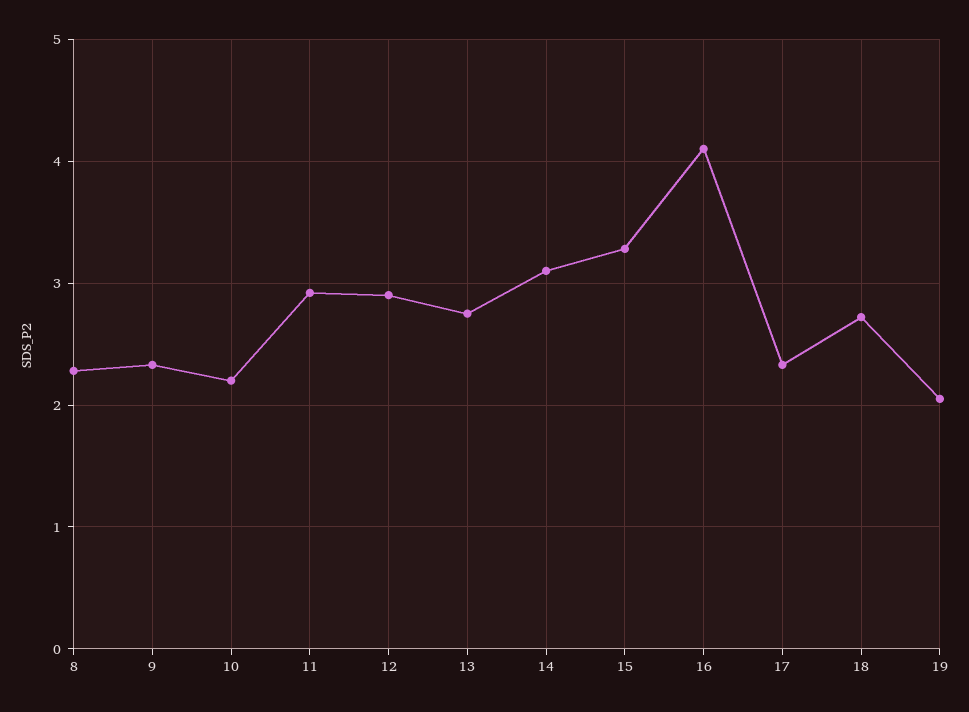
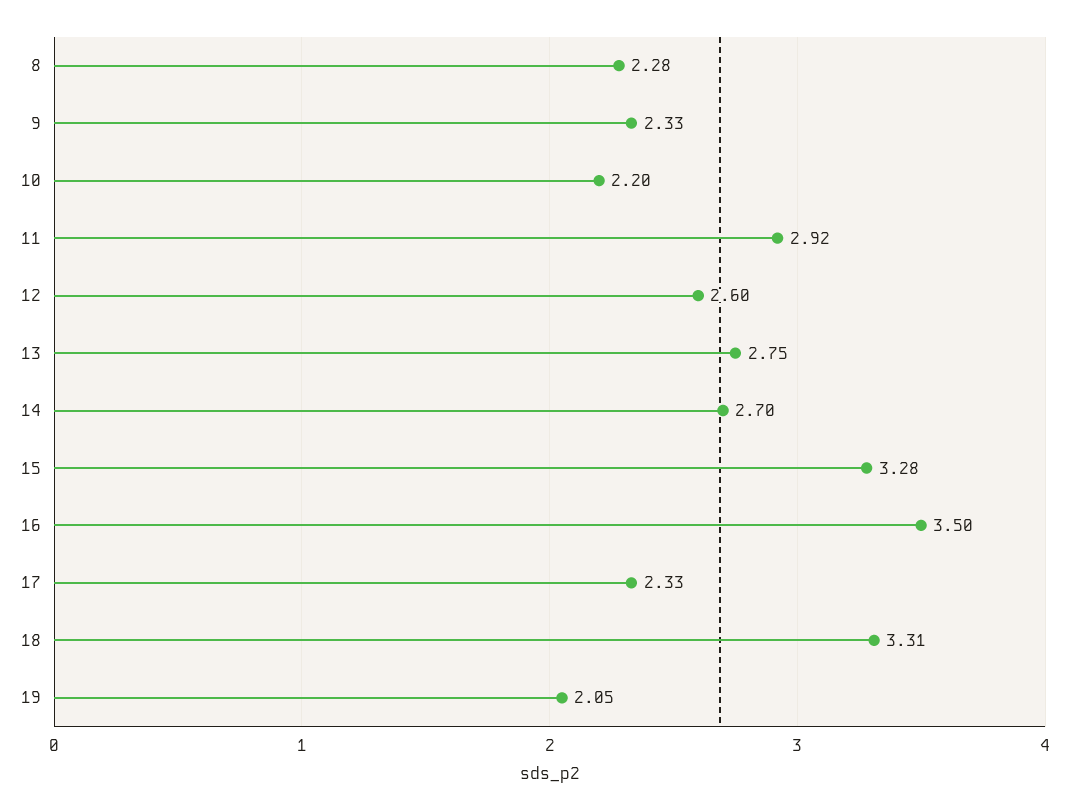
12: 2.9 -> 2.6
14: 3.1 -> 2.7
16: 4.1 -> 3.5
18: 2.7 -> 3.31

